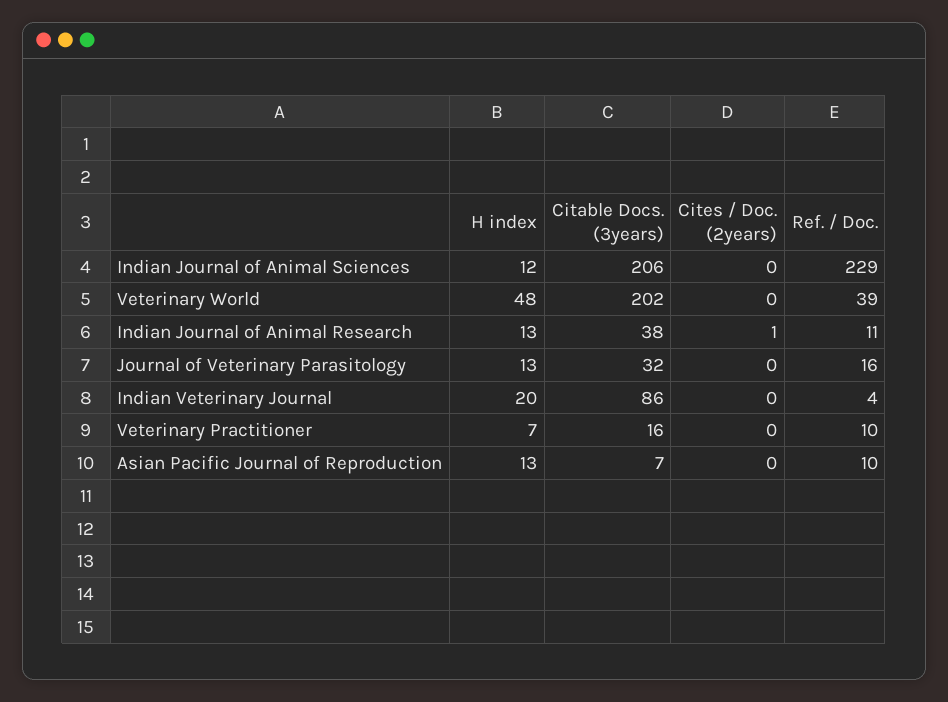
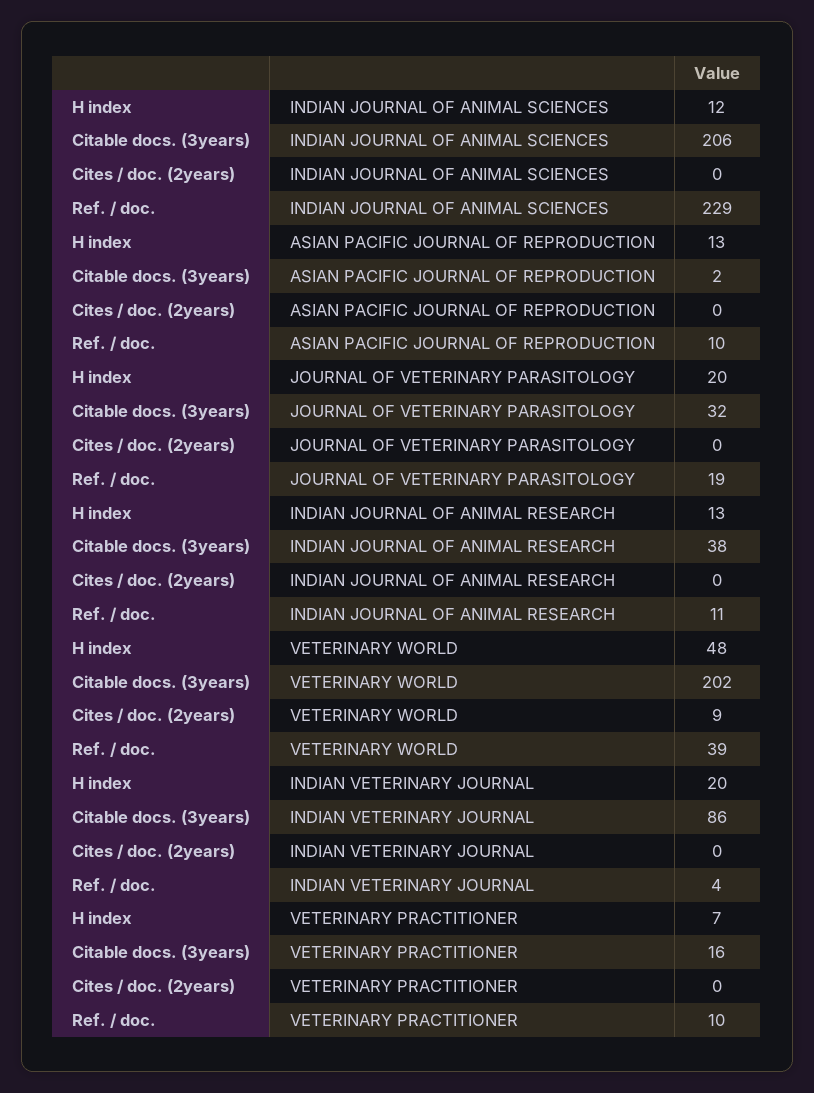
Cites / Doc. (2years), Veterinary World: 0 -> 9
Cites / Doc. (2years), Indian Journal of Animal Research: 1 -> 0
H index, Journal of Veterinary Parasitology: 13 -> 20
Ref. / Doc., Journal of Veterinary Parasitology: 16 -> 19
Citable Docs. (3years), Asian Pacific Journal of Reproduction: 7 -> 2

